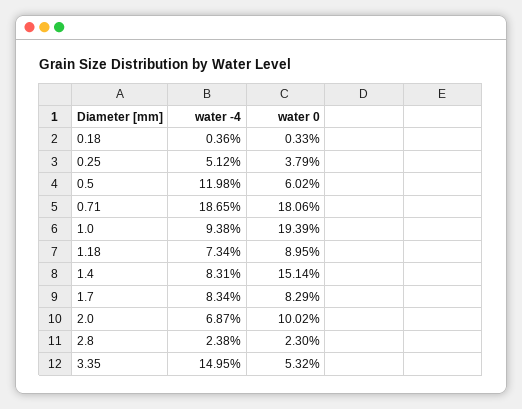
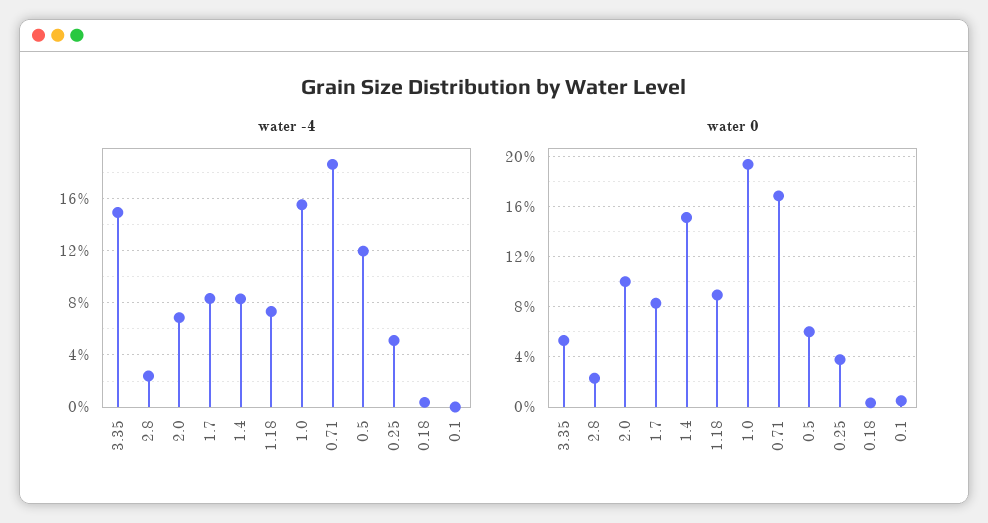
water 0, 0.71: 18.06 -> 17
water -4, 1.0: 9.38 -> 15.5
water -4, 0.1: none -> 0
water 0, 0.1: none -> 0.5

